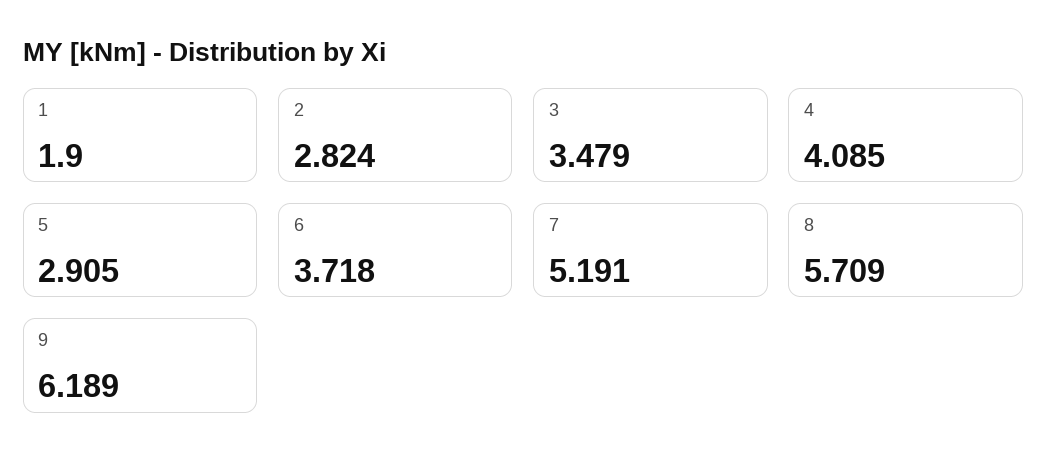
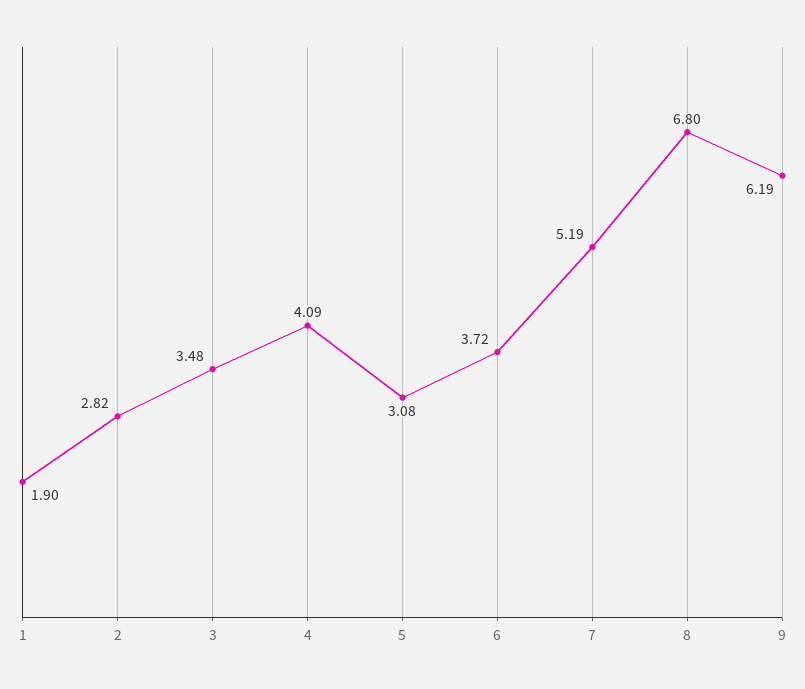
5: 2.905 -> 3.08
8: 5.709 -> 6.8

